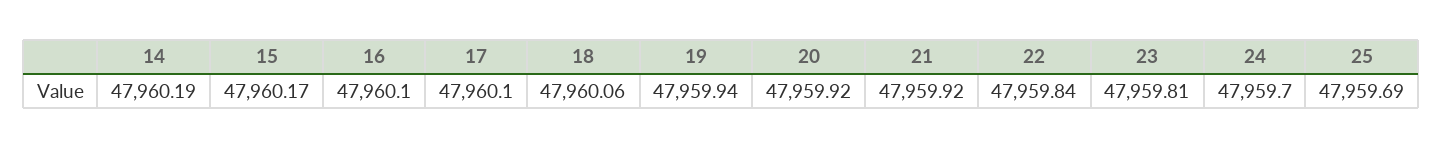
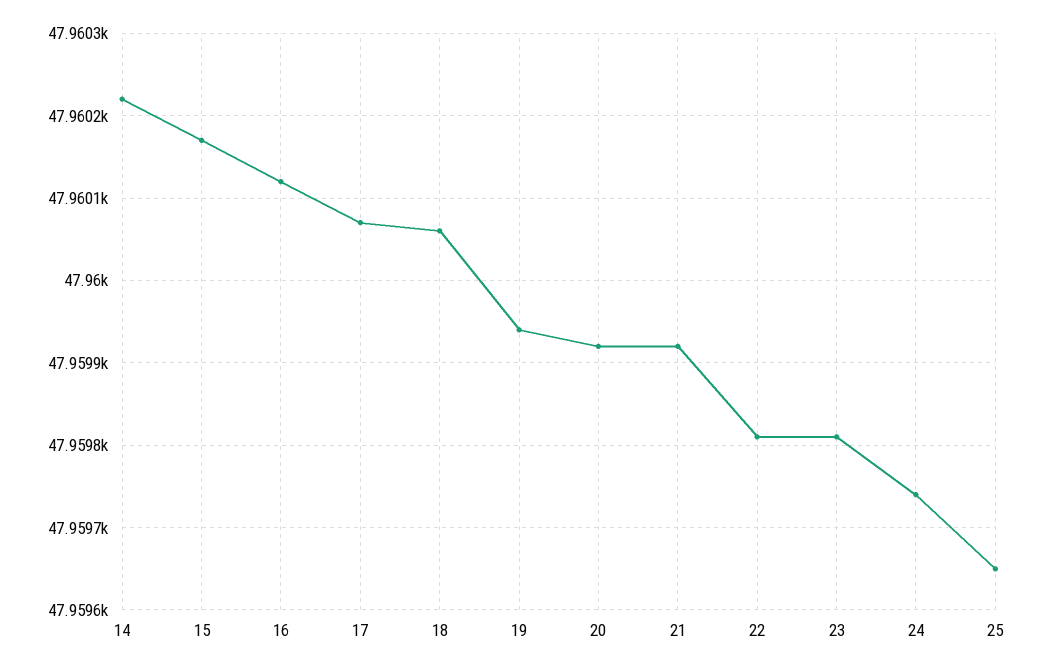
14: 47960.19 -> 47960.22
16: 47960.1 -> 47960.12
17: 47960.1 -> 47960.07
22: 47959.84 -> 47959.81
24: 47959.7 -> 47959.74
25: 47959.69 -> 47959.65

